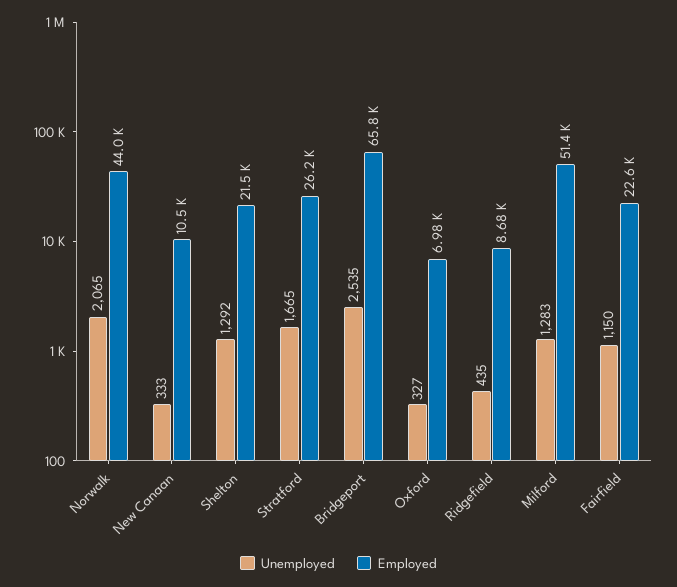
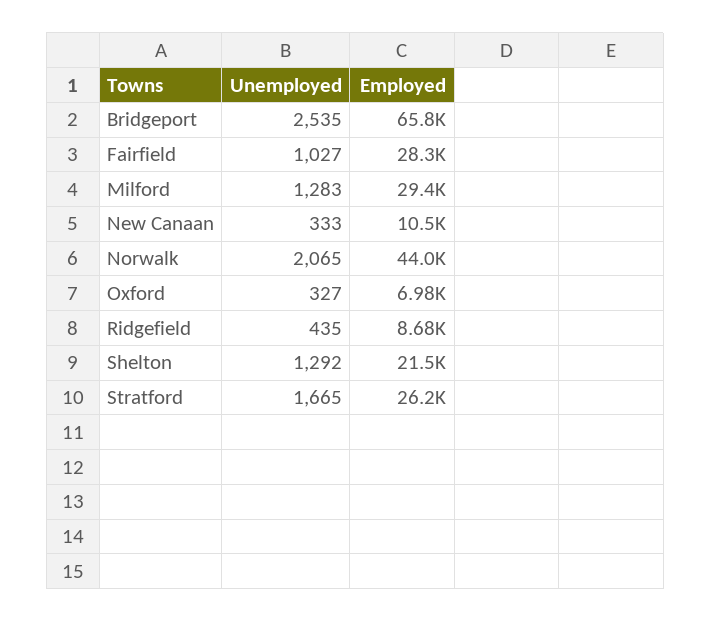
Employed, Milford: 51400 -> 29400
Unemployed, Fairfield: 1150 -> 1027
Employed, Fairfield: 22600 -> 28300

